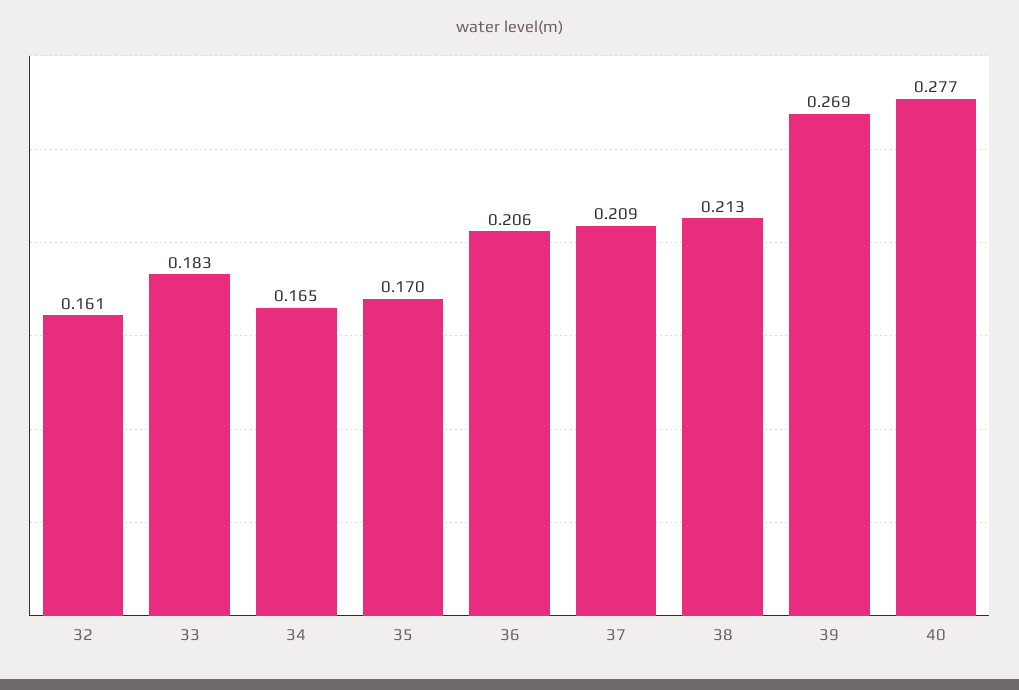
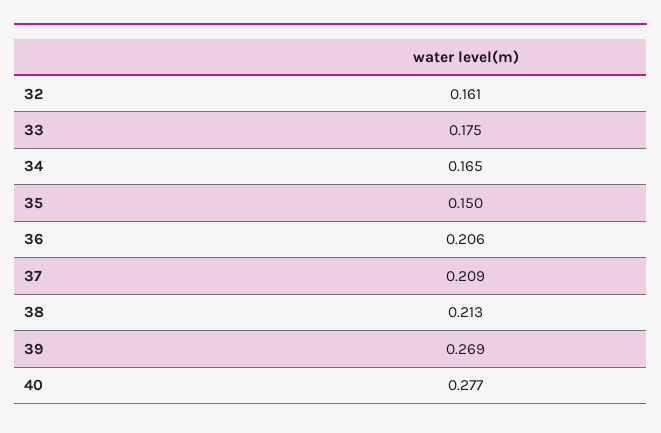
33: 0.183 -> 0.175
35: 0.17 -> 0.15

